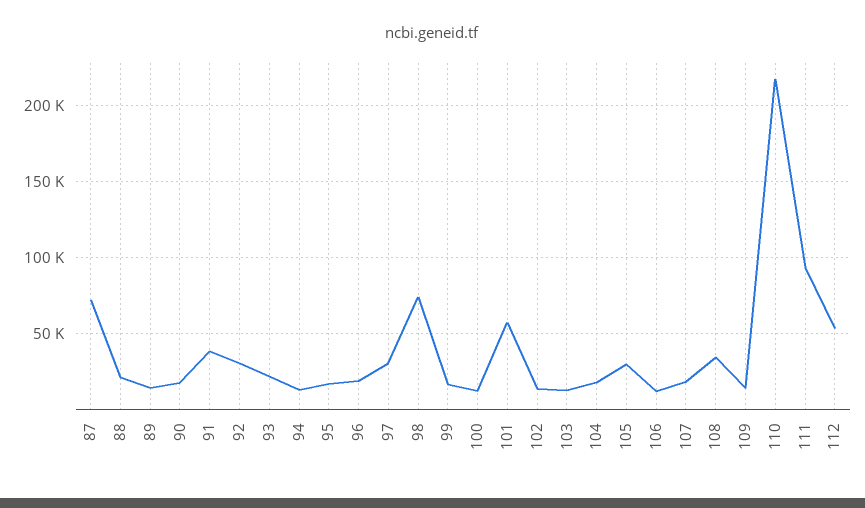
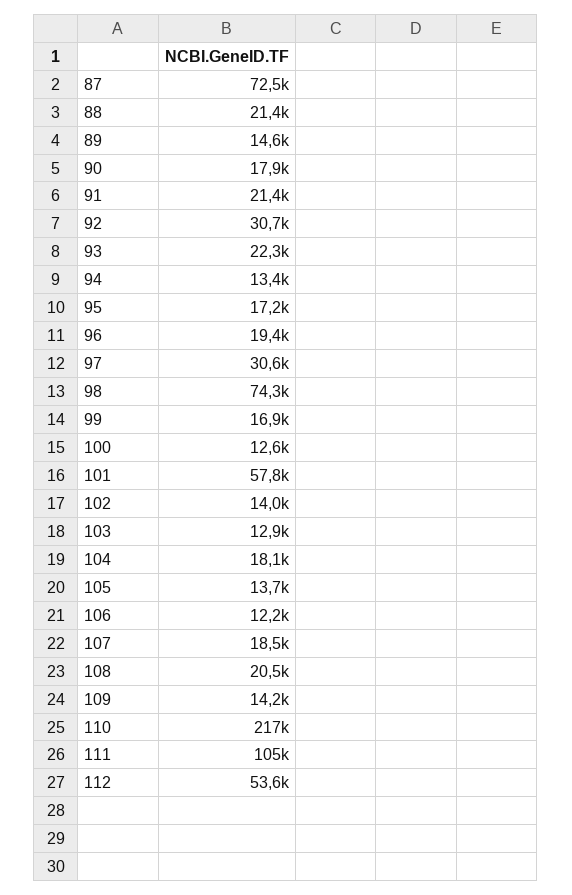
91: 40000 -> 21400
105: 30000 -> 13700
108: 35000 -> 20500
111: 95000 -> 105000

